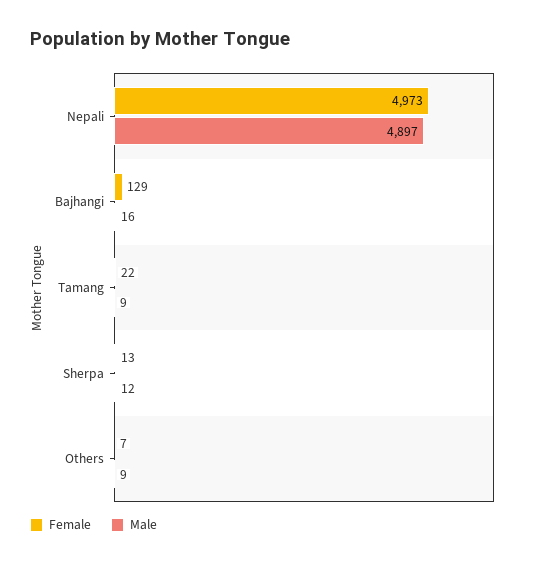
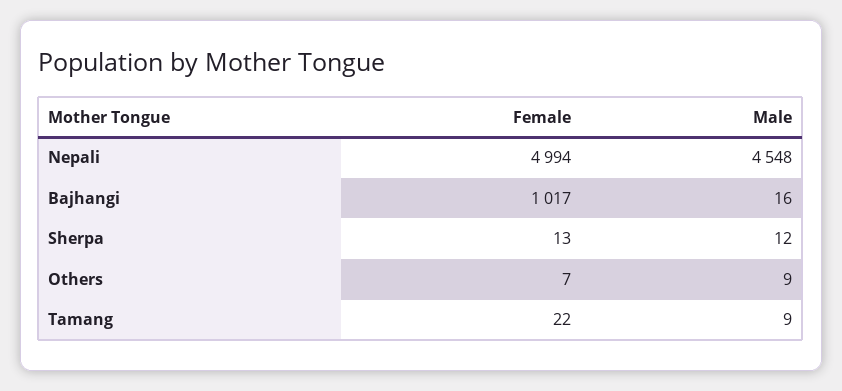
Female, Nepali: 4973 -> 4994
Male, Nepali: 4897 -> 4548
Female, Bajhangi: 129 -> 1017

